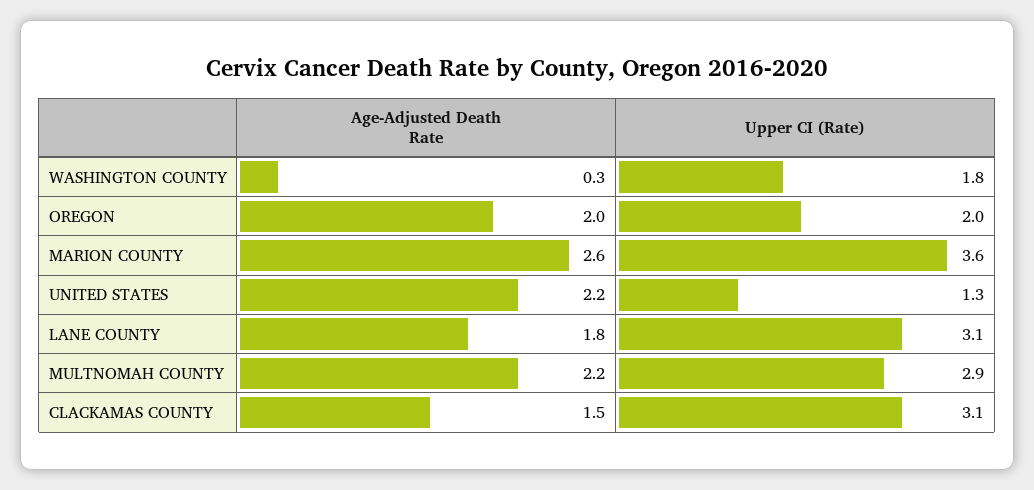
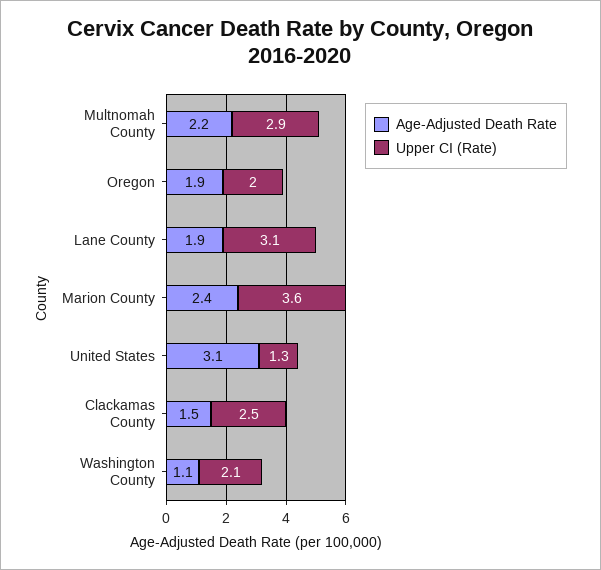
Age-Adjusted Death Rate, WASHINGTON COUNTY: 0.3 -> 1.1
Upper CI (Rate), WASHINGTON COUNTY: 1.8 -> 2.1
Age-Adjusted Death Rate, OREGON: 2 -> 1.9
Age-Adjusted Death Rate, MARION COUNTY: 2.6 -> 2.4
Age-Adjusted Death Rate, UNITED STATES: 2.2 -> 3.1
Age-Adjusted Death Rate, LANE COUNTY: 1.8 -> 1.9
Upper CI (Rate), CLACKAMAS COUNTY: 3.1 -> 2.5

